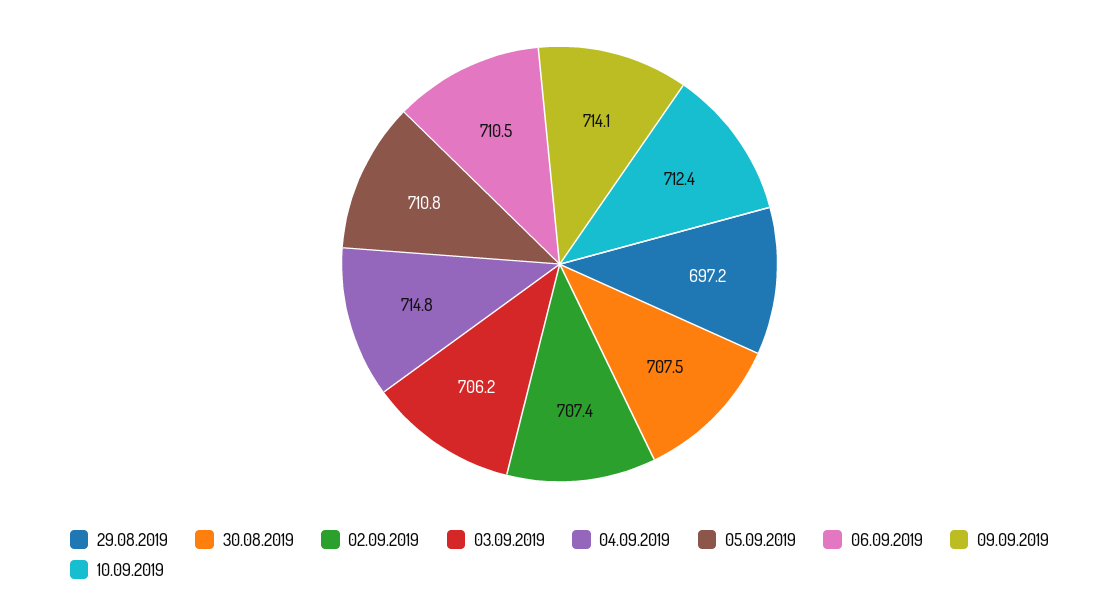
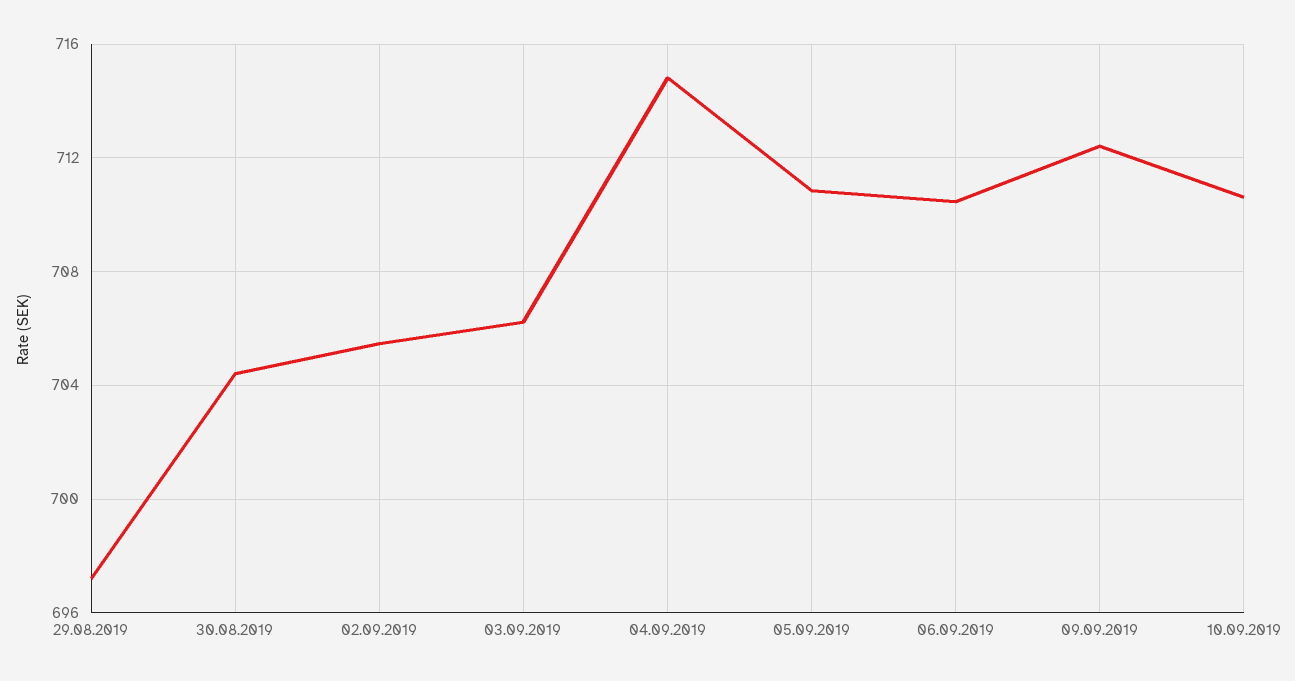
30.08.2019: 707.5 -> 704.5
02.09.2019: 707.4 -> 705.5
09.09.2019: 714.1 -> 712.5
10.09.2019: 712.4 -> 710.5

